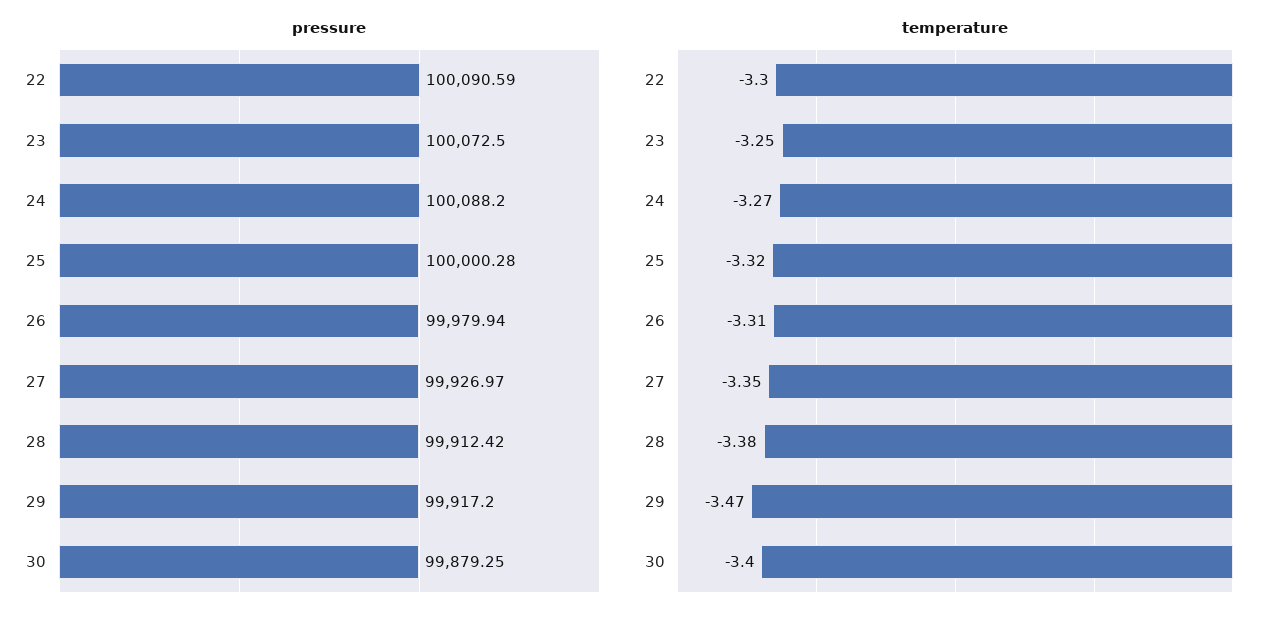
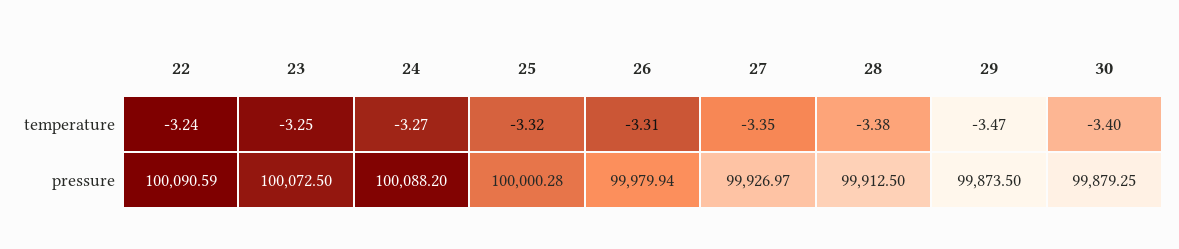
pressure, 28: 99912.42 -> 99912.5
pressure, 29: 99917.2 -> 99873.5
temperature, 22: -3.3 -> -3.24

